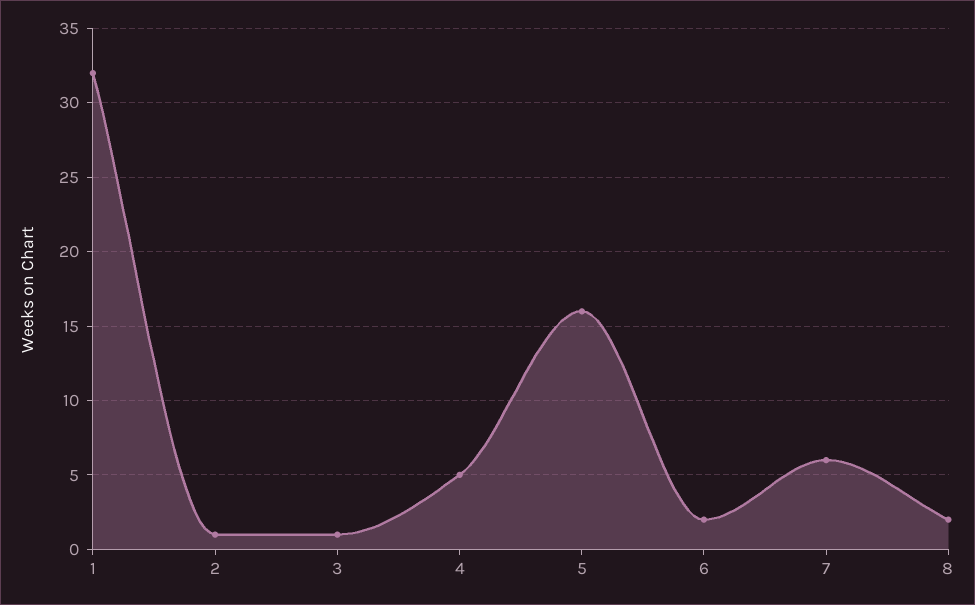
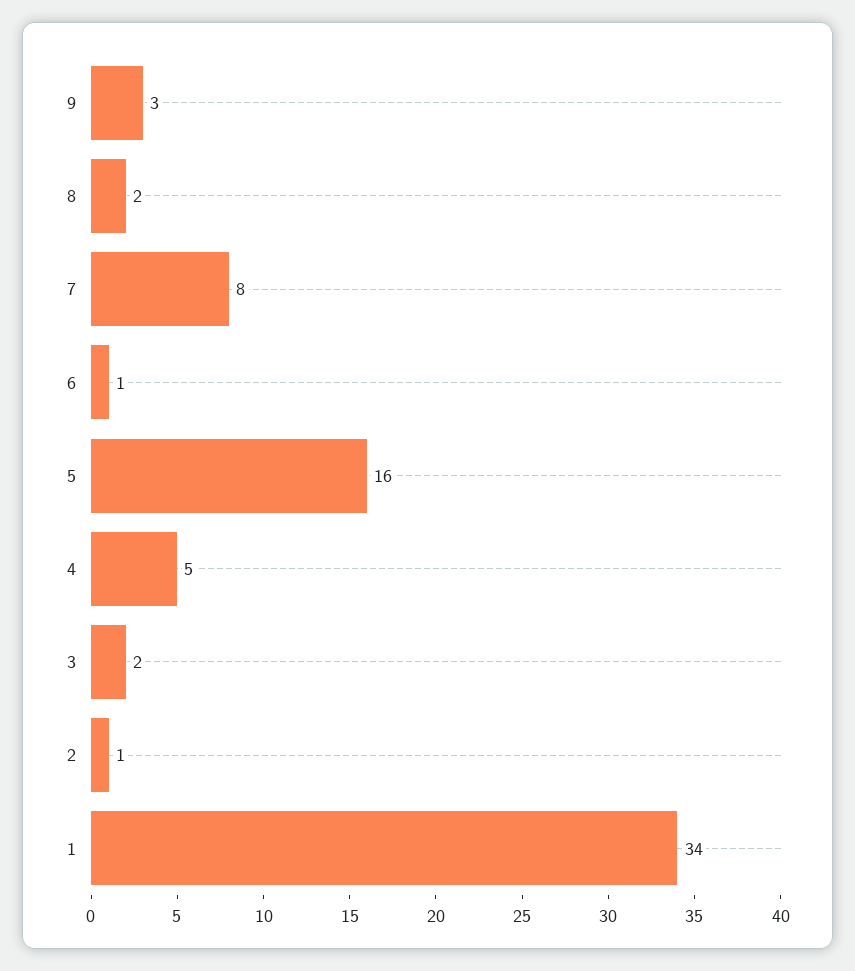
1: 32 -> 34
3: 1 -> 2
6: 2 -> 1
7: 6 -> 8
9: none -> 3

